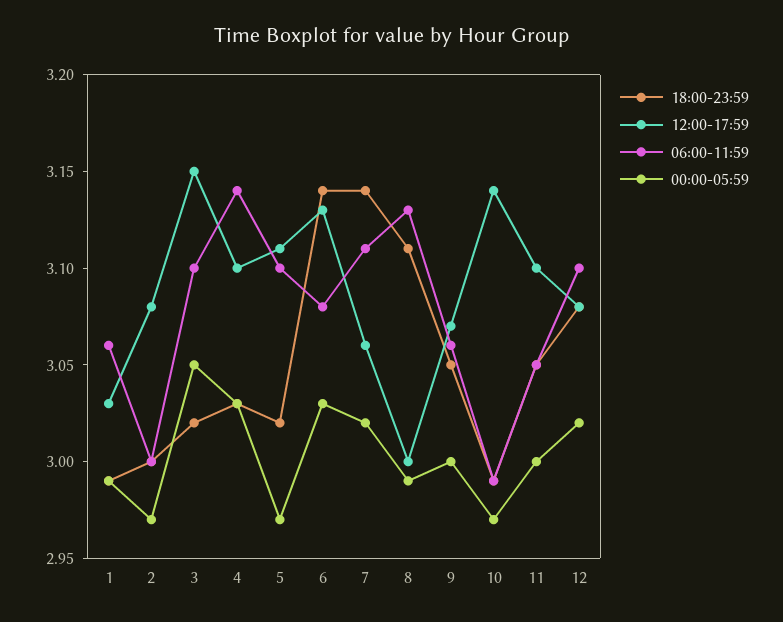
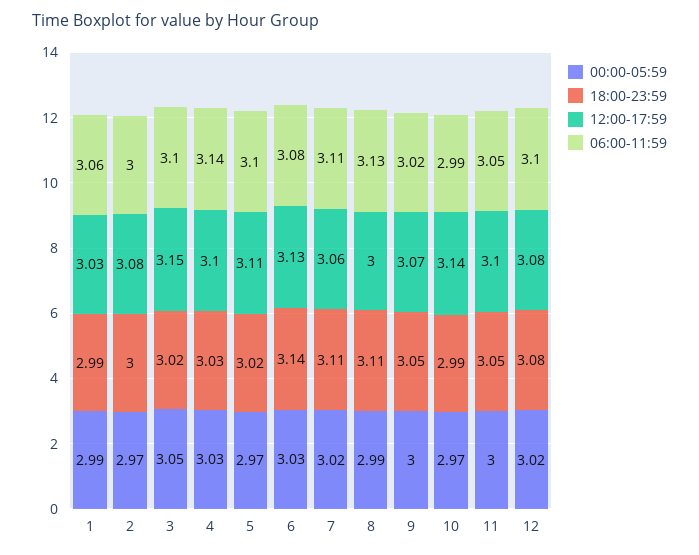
18:00-23:59, 7: 3.14 -> 3.11
06:00-11:59, 9: 3.06 -> 3.02

